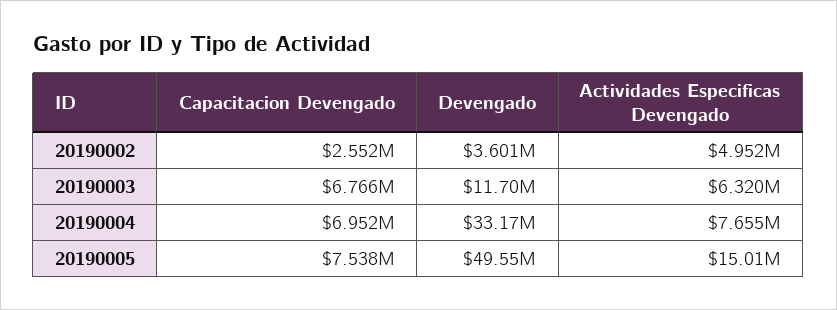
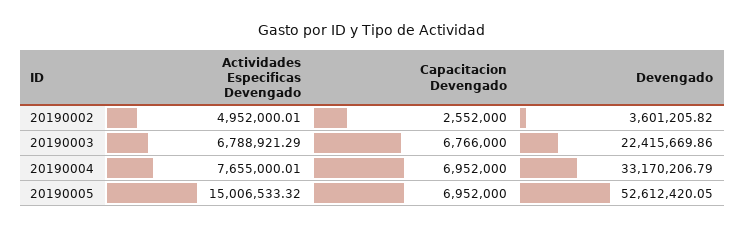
Devengado, 20190003: 11700000 -> 22415669.86
Actividades Especificas Devengado, 20190003: 6320000 -> 6788921.29
Capacitacion Devengado, 20190005: 7538000 -> 6952000
Devengado, 20190005: 49550000 -> 52612420.05

